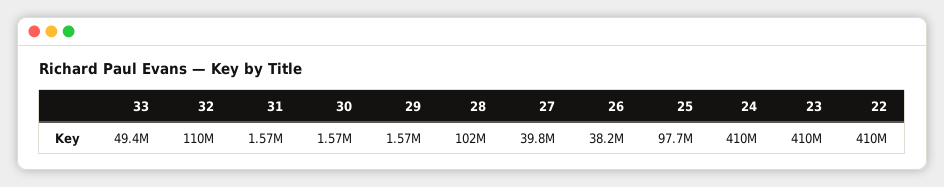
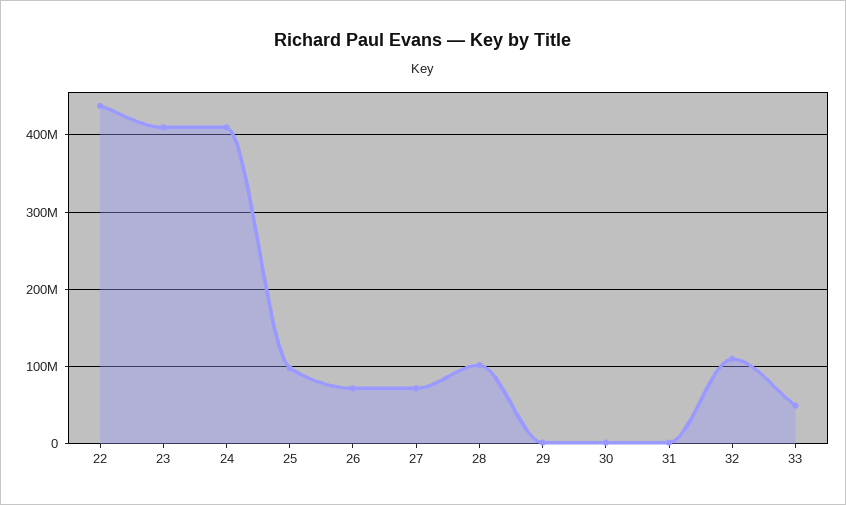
27: 39800000 -> 70000000
26: 38200000 -> 70000000
22: 410000000 -> 440000000

